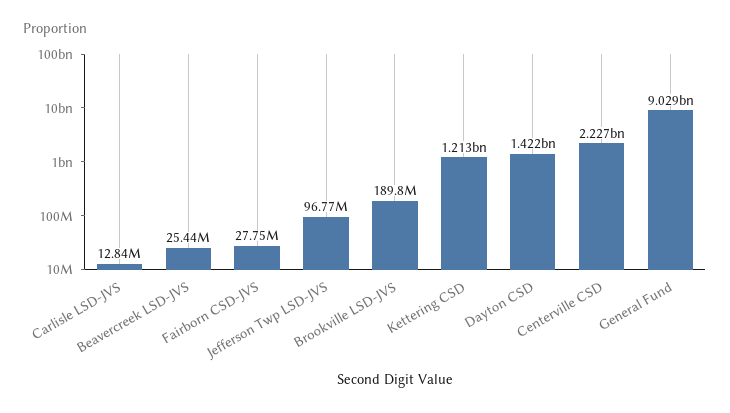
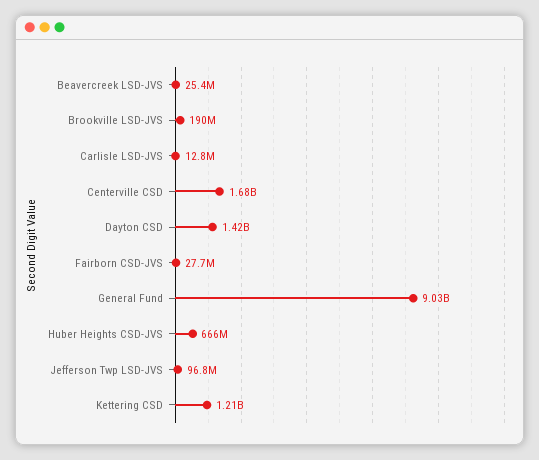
Centerville CSD: 2227000000 -> 1680000000
Huber Heights CSD-JVS: none -> 666000000

